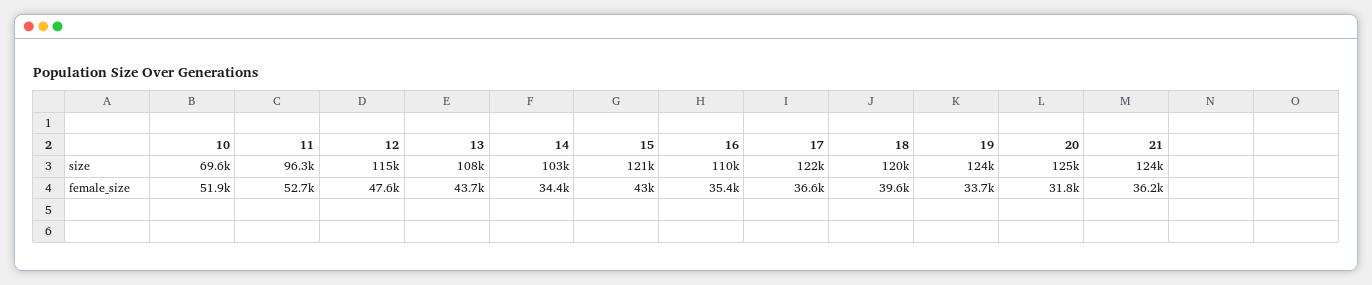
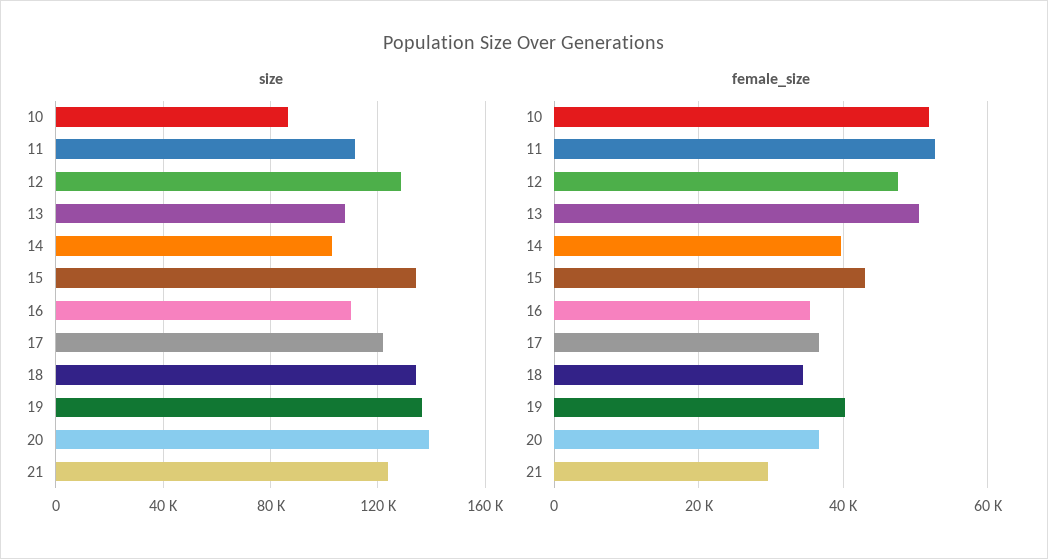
size, 10: 69600 -> 85000
size, 11: 96300 -> 110000
size, 12: 115000 -> 130000
size, 15: 121000 -> 135000
size, 18: 120000 -> 135000
size, 19: 124000 -> 135000
size, 20: 125000 -> 140000
female_size, 13: 43700 -> 50000
female_size, 14: 34400 -> 40000
female_size, 18: 39600 -> 34000
female_size, 19: 33700 -> 40000
female_size, 20: 31800 -> 36000
female_size, 21: 36200 -> 30000

